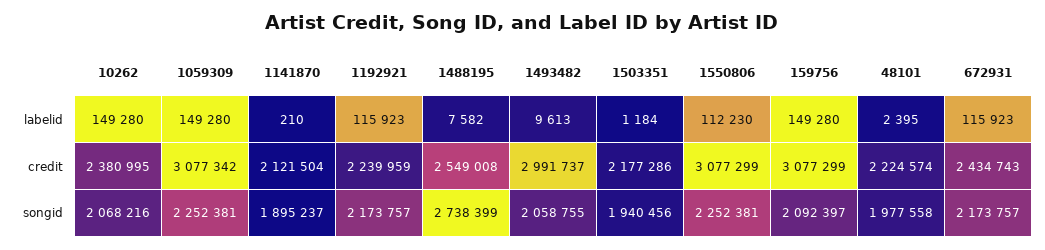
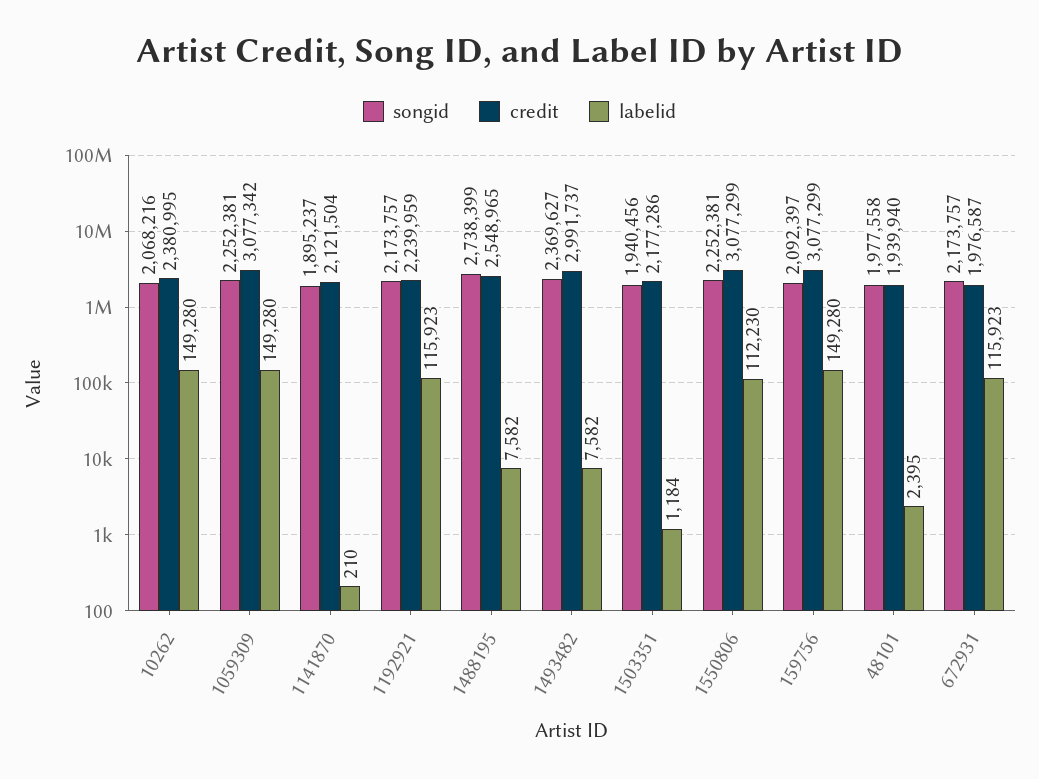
labelid, 1493482: 9613 -> 7582
credit, 1488195: 2549008 -> 2548965
credit, 48101: 2224574 -> 1939940
credit, 672931: 2434743 -> 1976587
songid, 1493482: 2058755 -> 2369627

